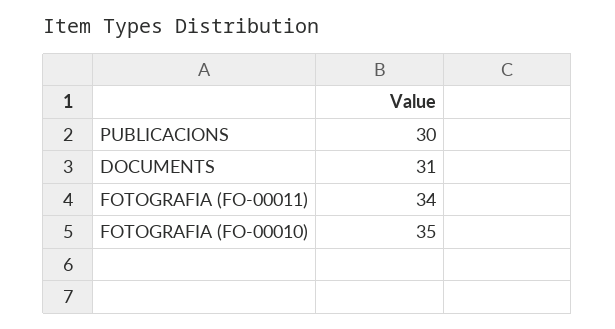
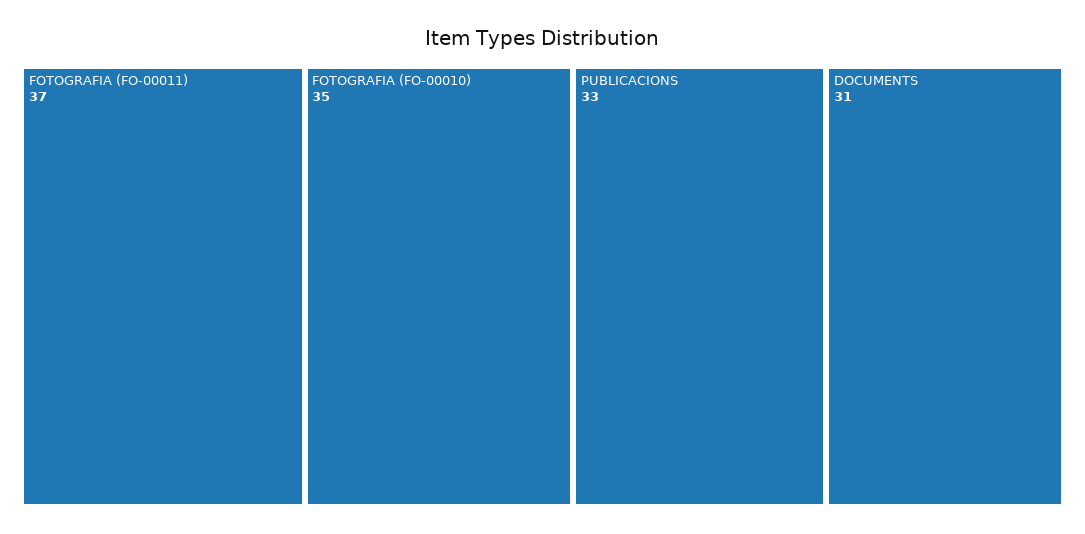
PUBLICACIONS: 30 -> 33
FOTOGRAFIA (FO-00011): 34 -> 37

